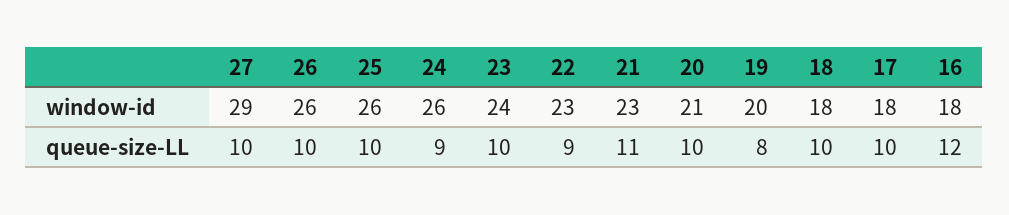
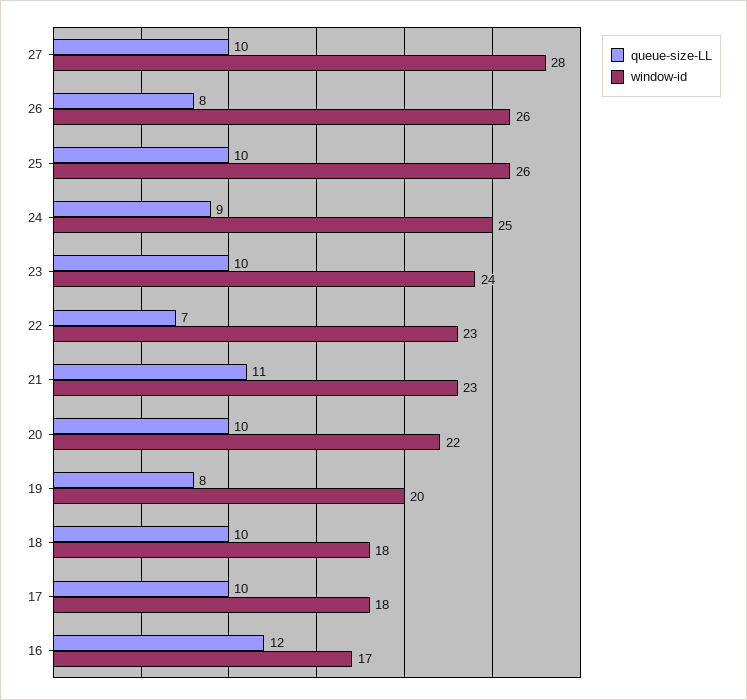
window-id, 27: 29 -> 28
window-id, 24: 26 -> 25
window-id, 20: 21 -> 22
window-id, 16: 18 -> 17
queue-size-LL, 26: 10 -> 8
queue-size-LL, 22: 9 -> 7

